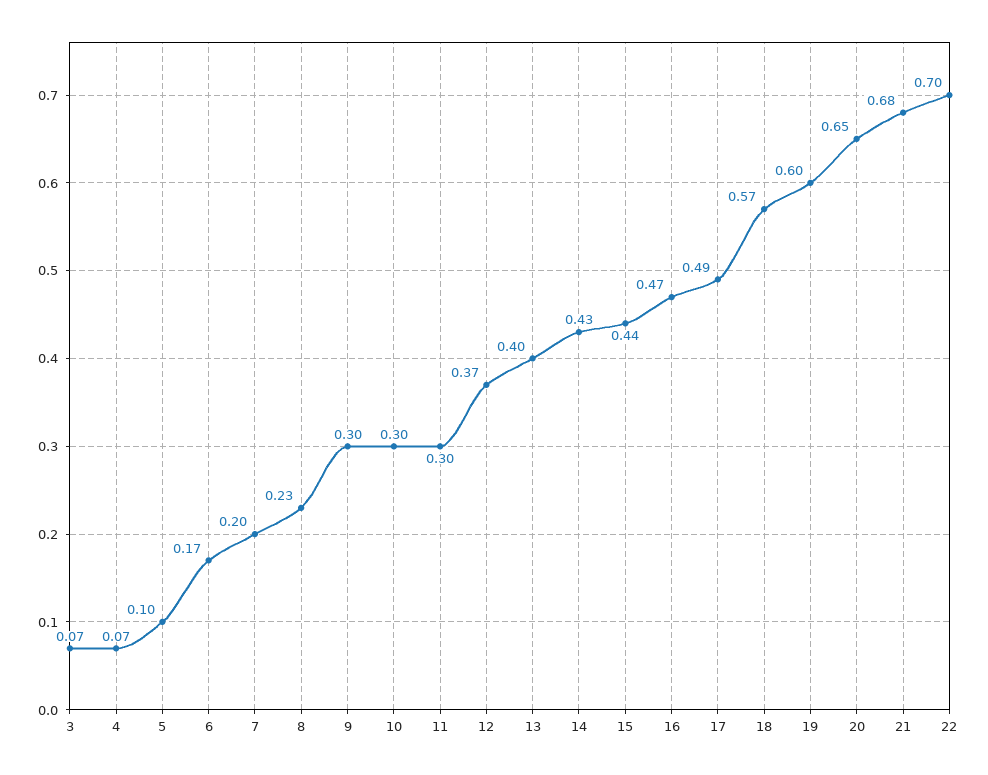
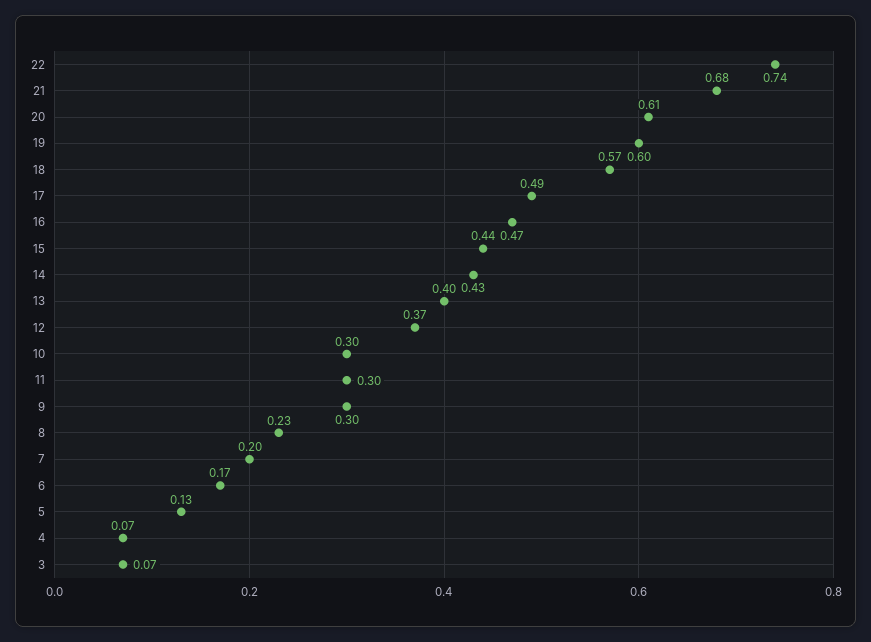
5: 0.1 -> 0.13
20: 0.65 -> 0.61
22: 0.7 -> 0.74

